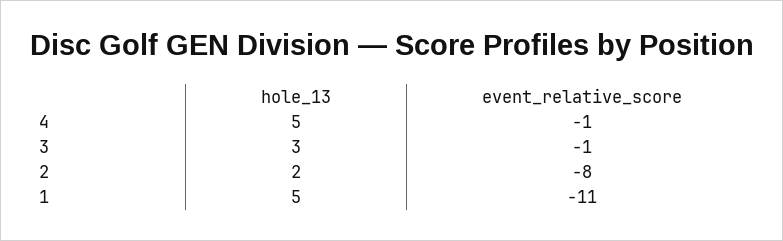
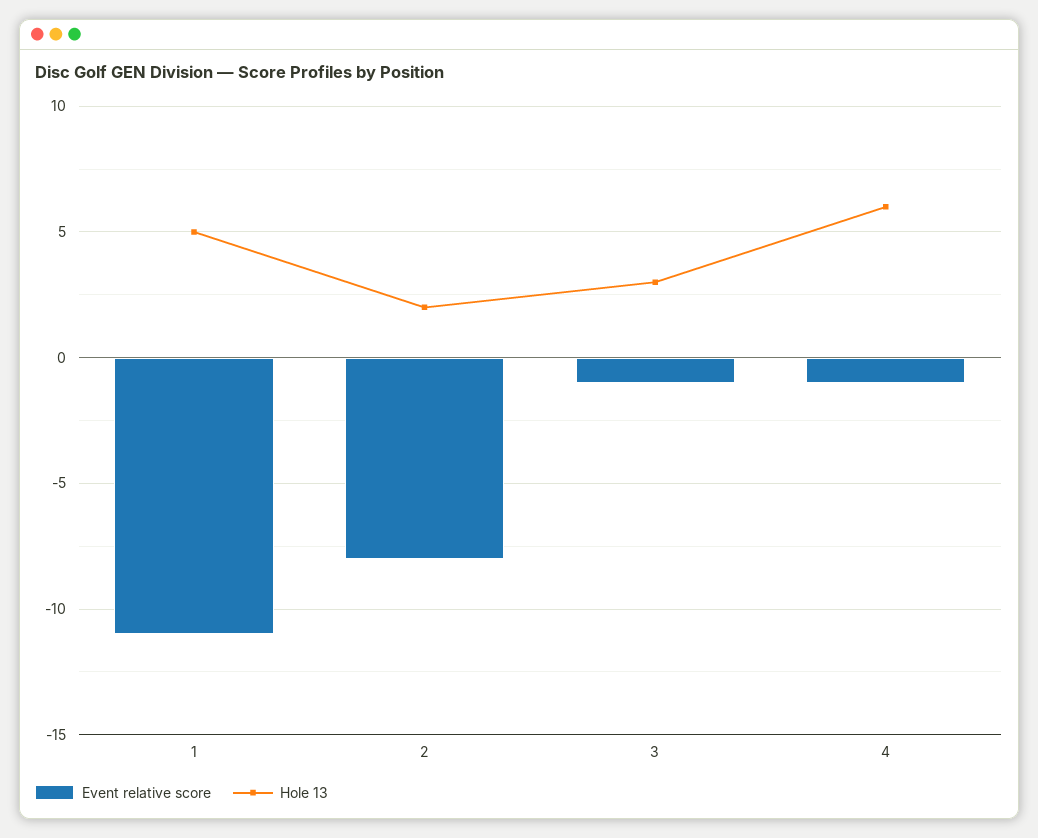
hole_13, 4: 5 -> 6

